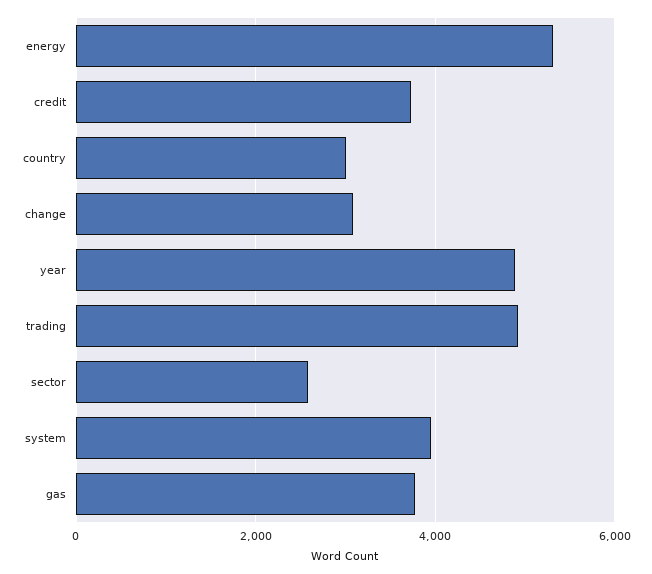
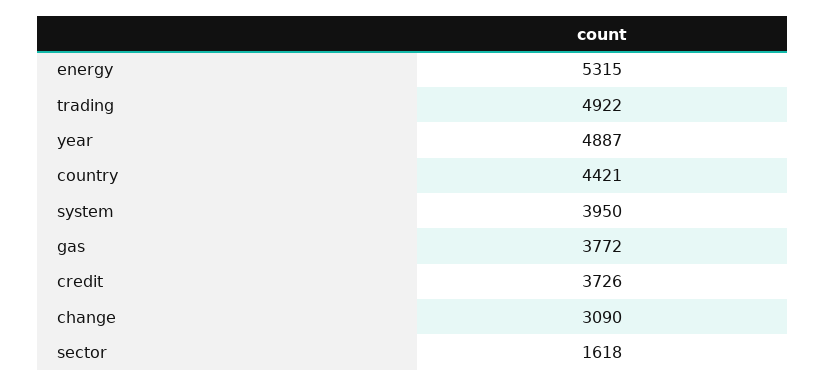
country: 3000 -> 4421
sector: 2600 -> 1618

